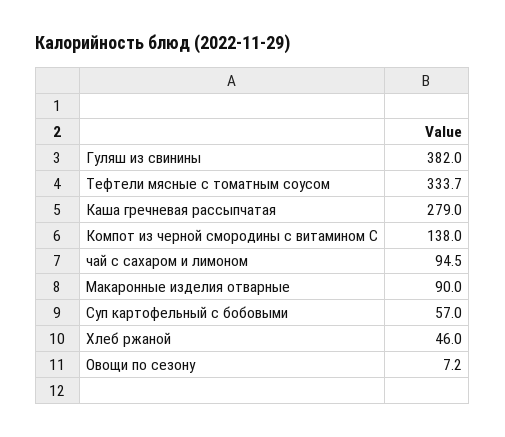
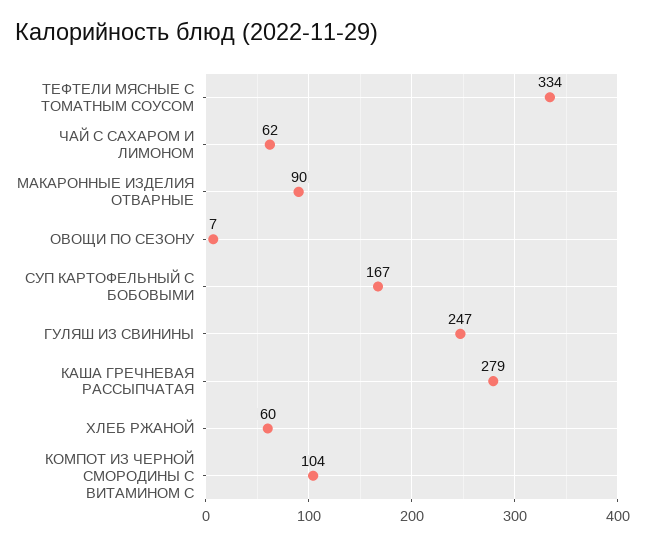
Гуляш из свинины: 382 -> 247
Компот из черной смородины с витамином С: 138 -> 104
чай с сахаром и лимоном: 94.5 -> 62
Суп картофельный с бобовыми: 57 -> 167
Хлеб ржаной: 46 -> 60

